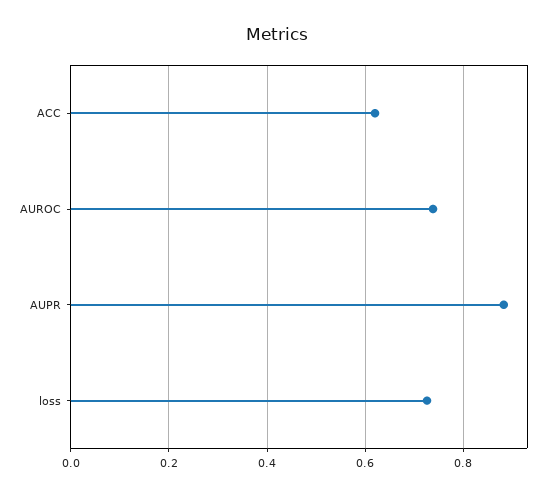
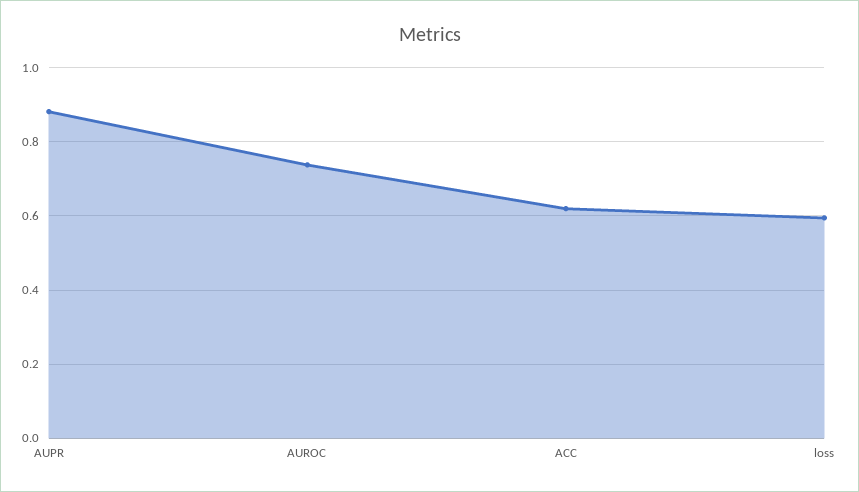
loss: 0.72 -> 0.6

